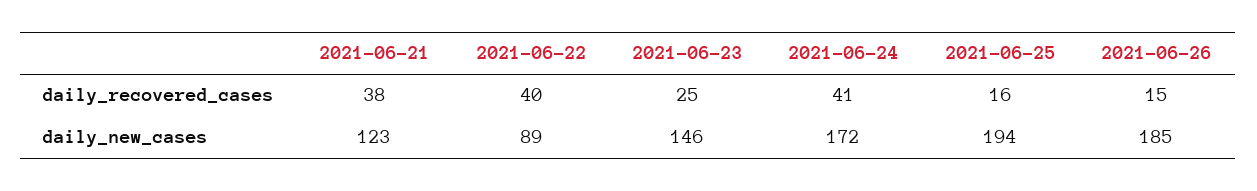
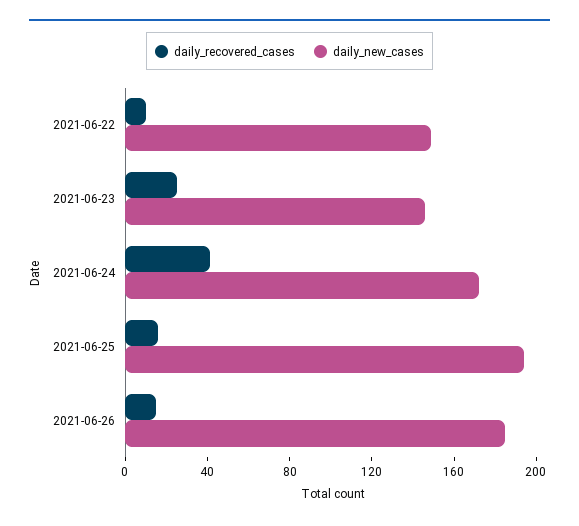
daily_recovered_cases, 2021-06-21: 38 -> none
daily_recovered_cases, 2021-06-22: 40 -> 10
daily_new_cases, 2021-06-21: 123 -> none
daily_new_cases, 2021-06-22: 89 -> 150

